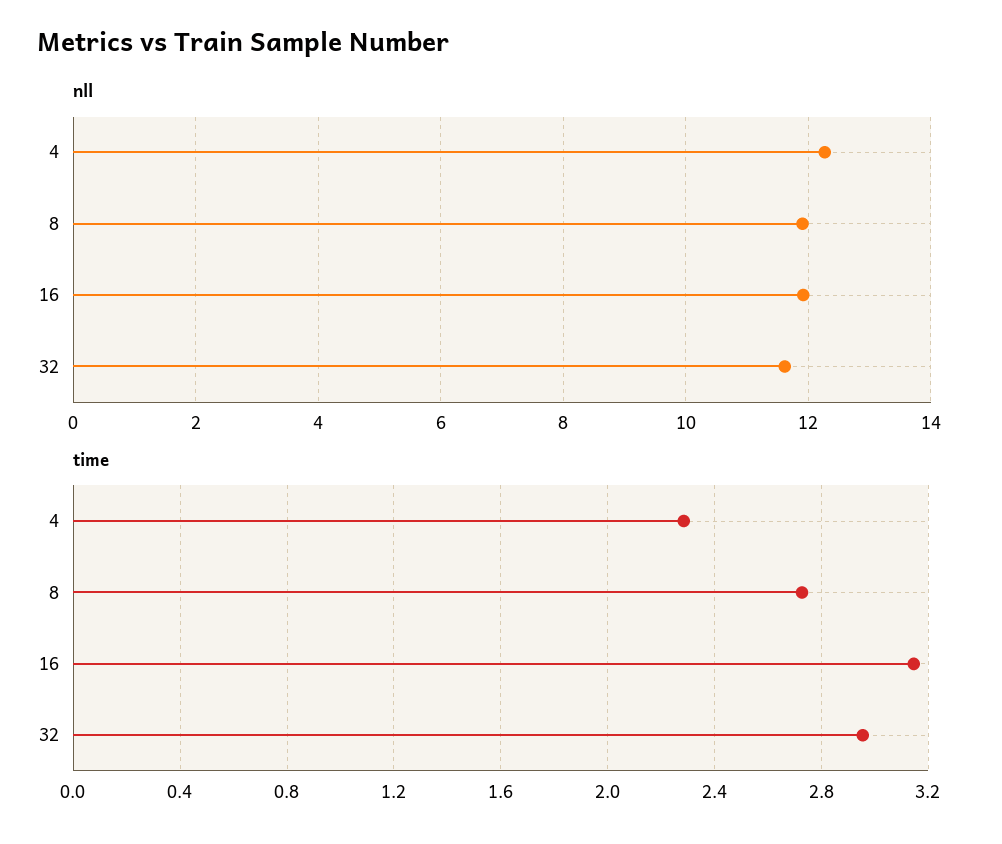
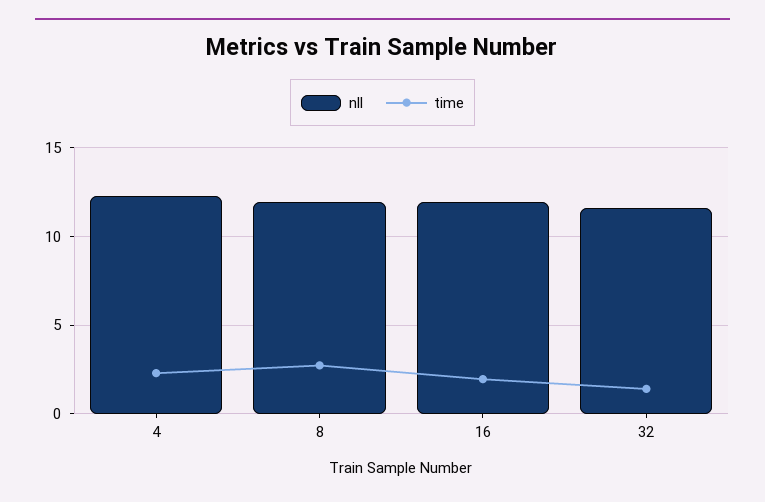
time, 16: 3.15 -> 2
time, 32: 2.95 -> 1.5

